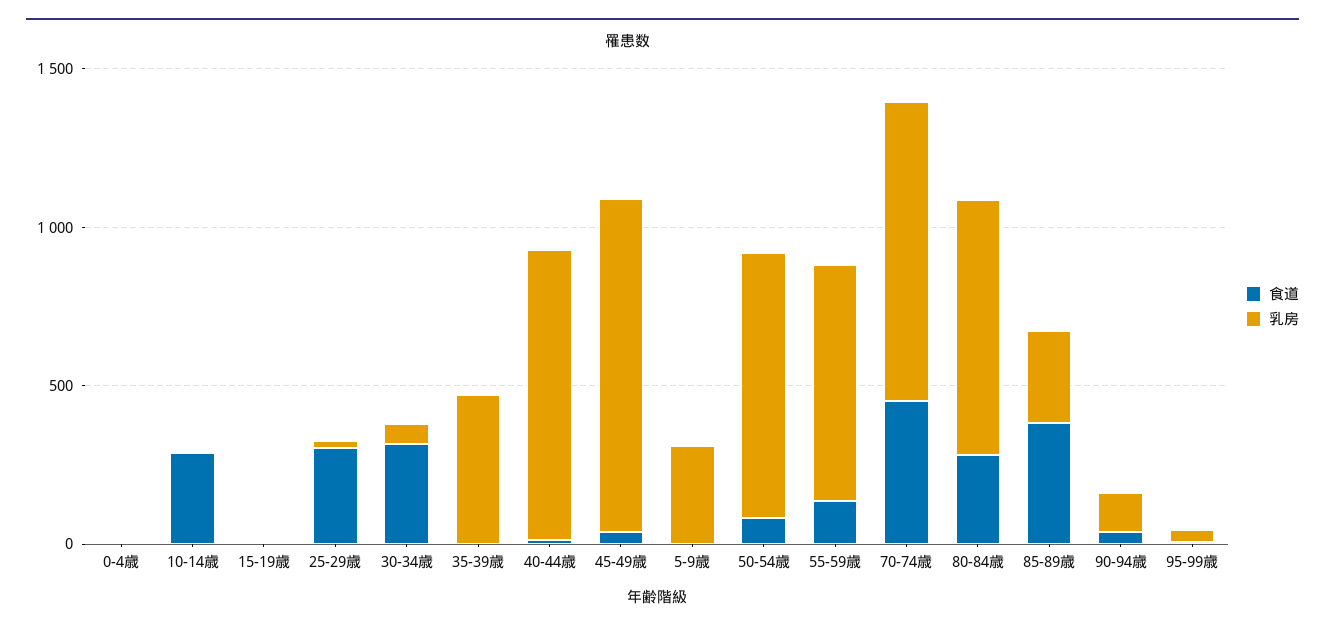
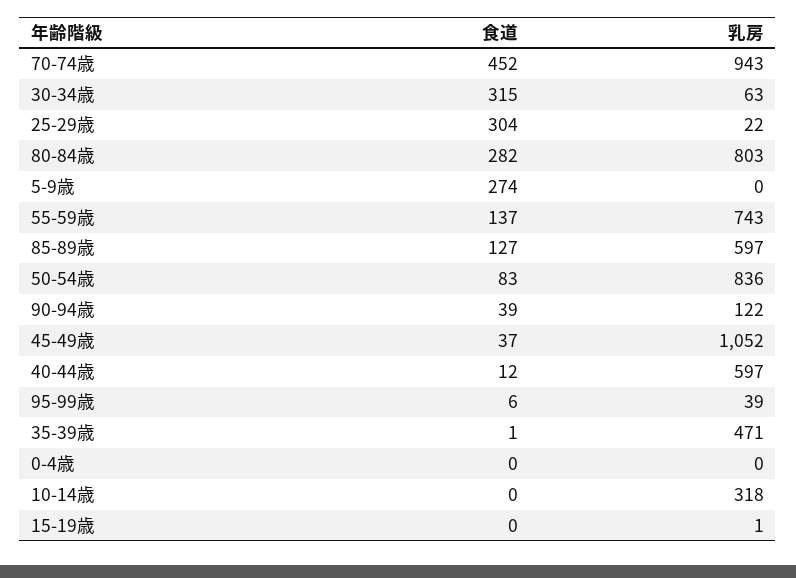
食道, 10-14歳: 300 -> 0
乳房, 10-14歳: 0 -> 318
乳房, 40-44歳: 900 -> 597
食道, 5-9歳: 0 -> 274
乳房, 5-9歳: 300 -> 0
食道, 85-89歳: 400 -> 127
乳房, 85-89歳: 300 -> 597

